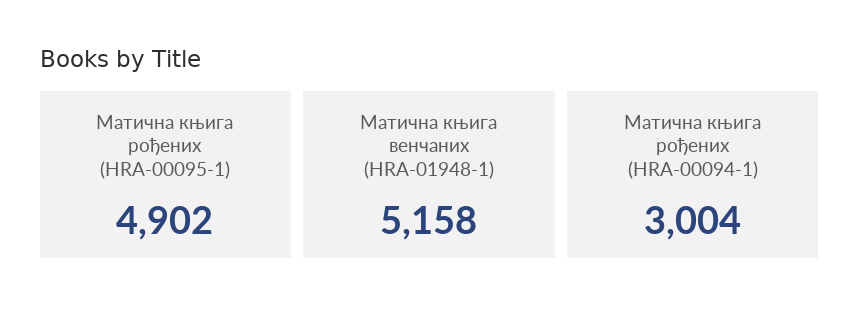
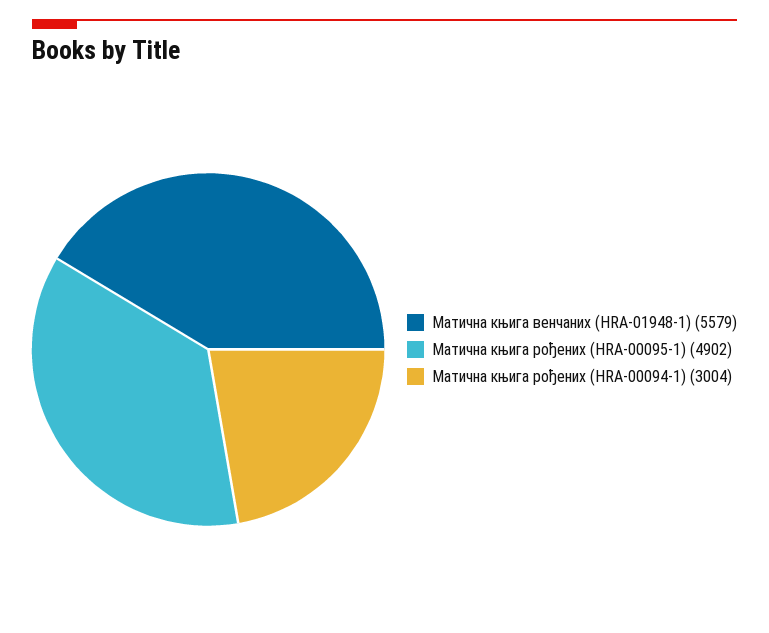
Матична књига венчаних (HRA-01948-1): 5158 -> 5579

